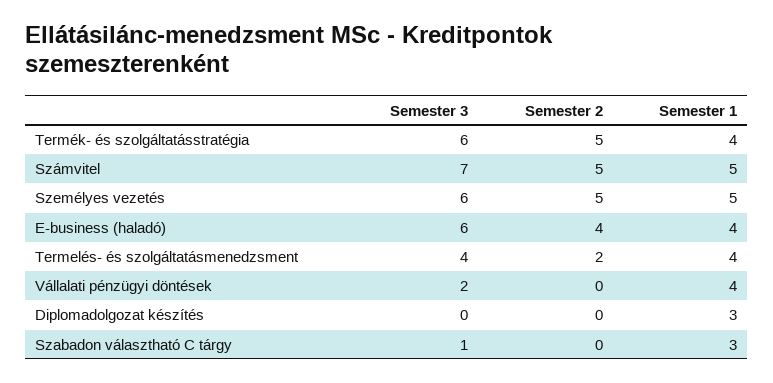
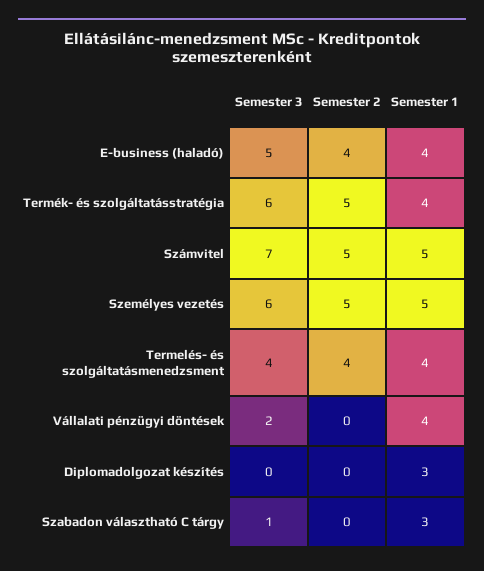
Semester 3, E-business (haladó): 6 -> 5
Semester 2, Termelés- és szolgáltatásmenedzsment: 2 -> 4

